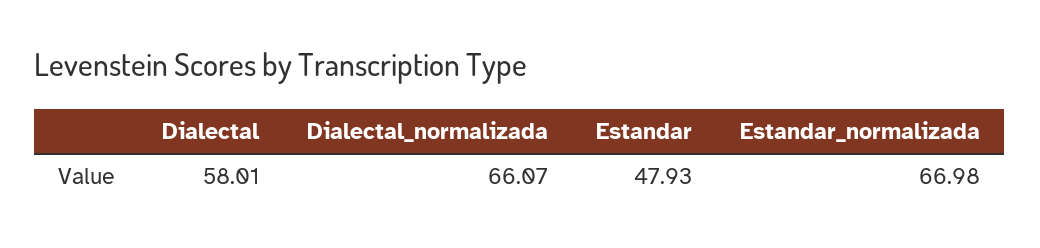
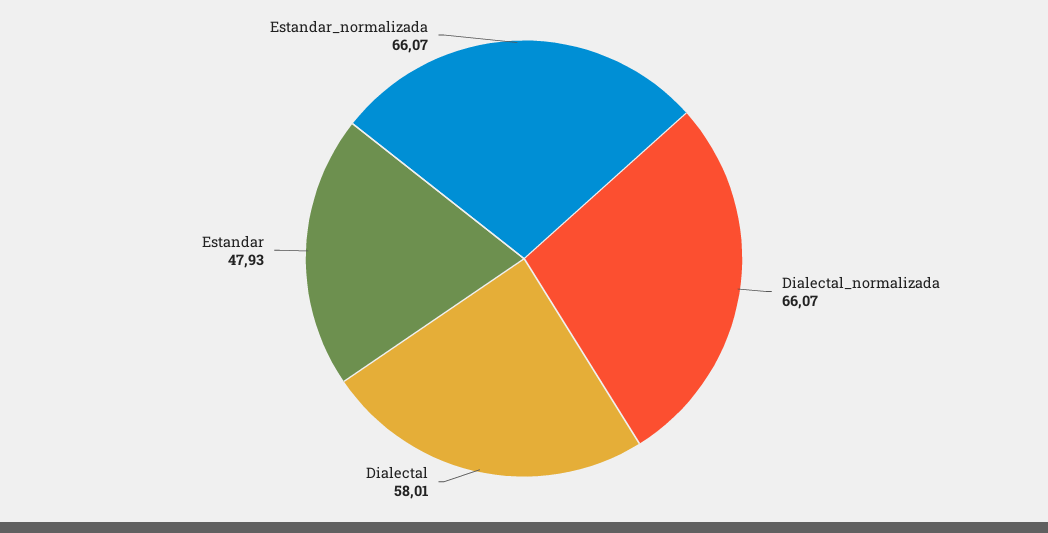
Estandar_normalizada: 66.98 -> 66.07

